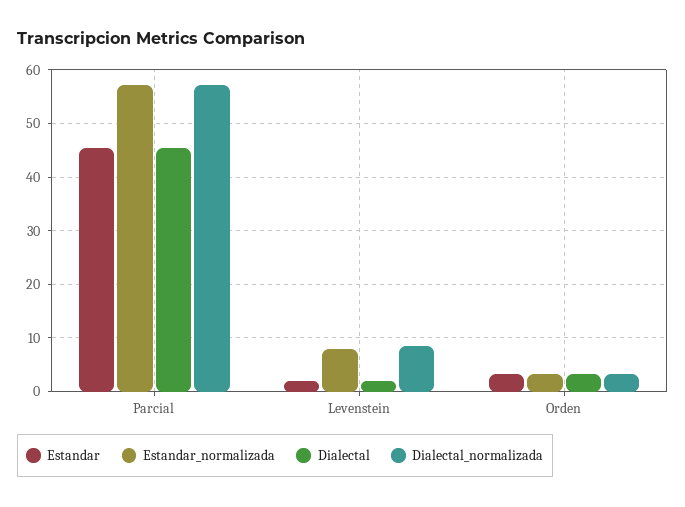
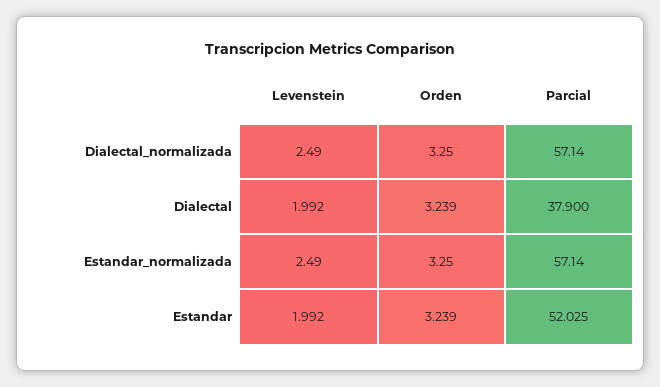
Estandar, Parcial: 46 -> 52.025
Dialectal, Parcial: 46 -> 37.9
Estandar_normalizada, Levenstein: 8 -> 2.49
Dialectal_normalizada, Levenstein: 8 -> 2.49

